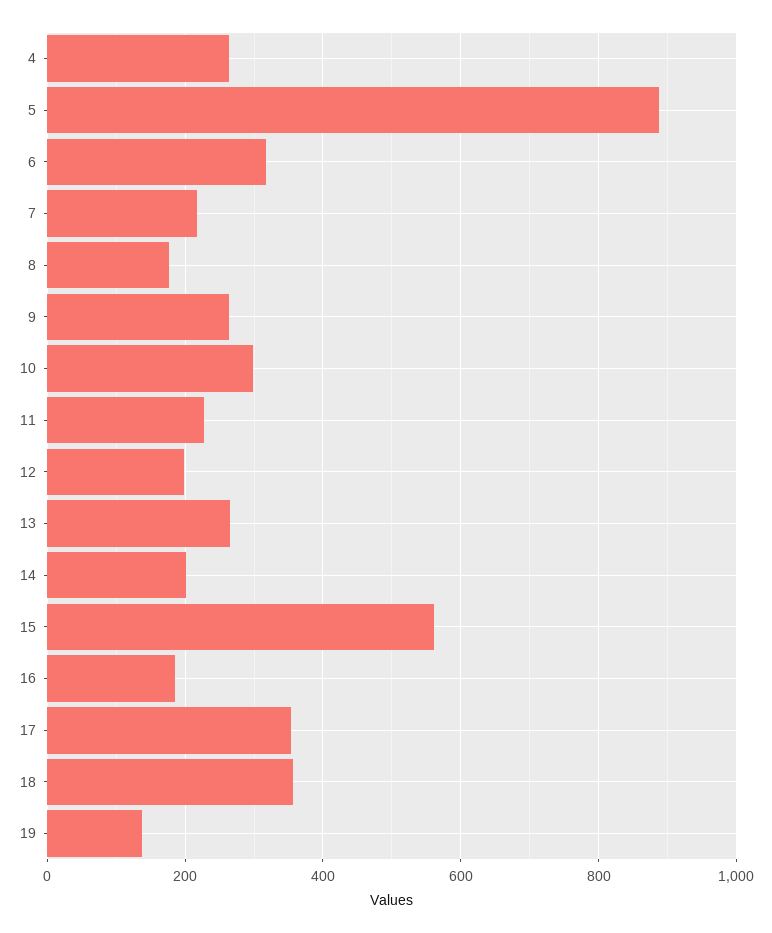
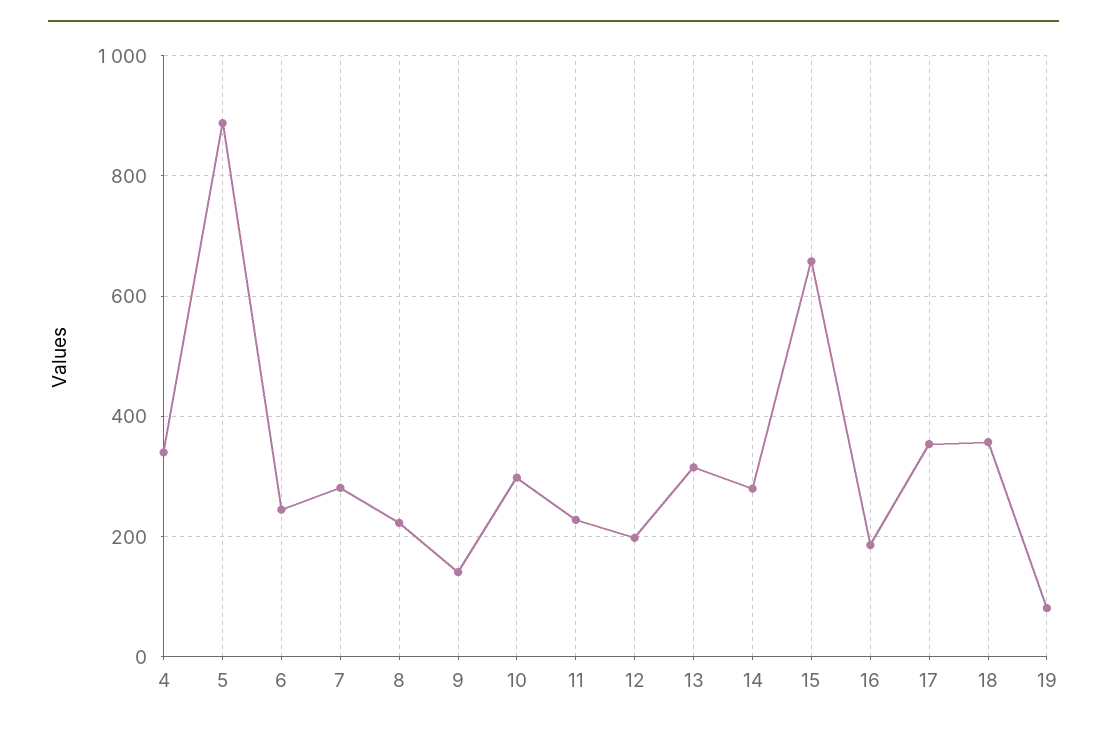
4: 260 -> 340
6: 320 -> 240
7: 220 -> 280
8: 180 -> 220
9: 260 -> 140
13: 260 -> 320
14: 200 -> 280
15: 560 -> 660
19: 140 -> 80

